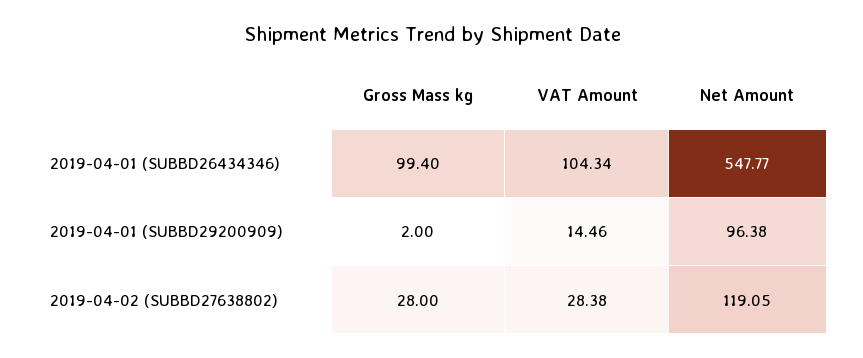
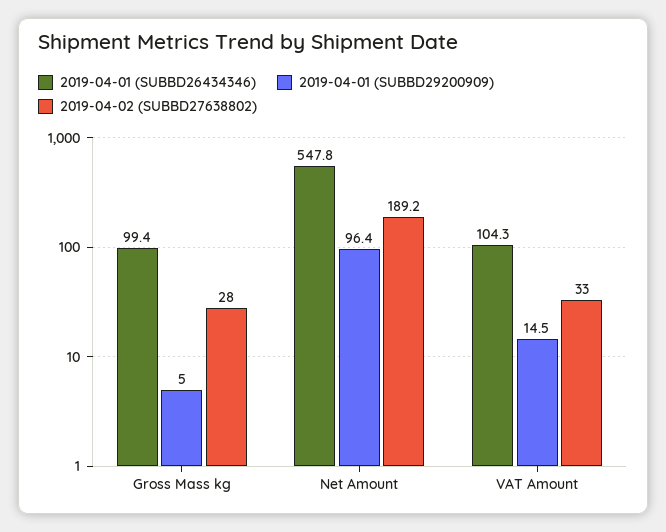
2019-04-01 (SUBBD29200909), Gross Mass kg: 2 -> 5
2019-04-02 (SUBBD27638802), VAT Amount: 28.38 -> 33
2019-04-02 (SUBBD27638802), Net Amount: 119.05 -> 189.2

